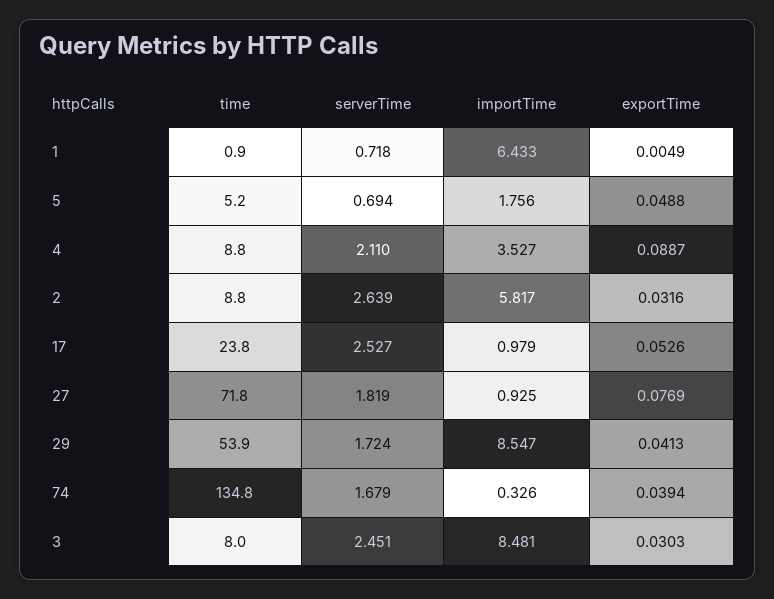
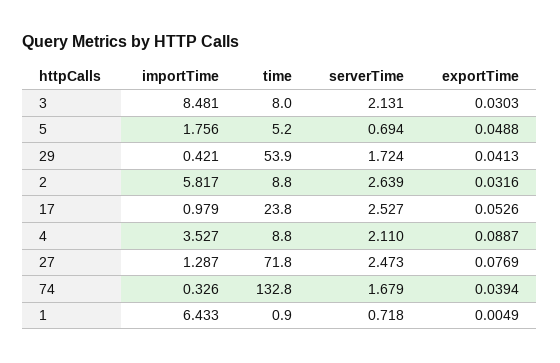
serverTime, 27: 1.819 -> 2.473
importTime, 27: 0.925 -> 1.287
importTime, 29: 8.547 -> 0.421
time, 74: 134.8 -> 132.8
serverTime, 3: 2.451 -> 2.131

